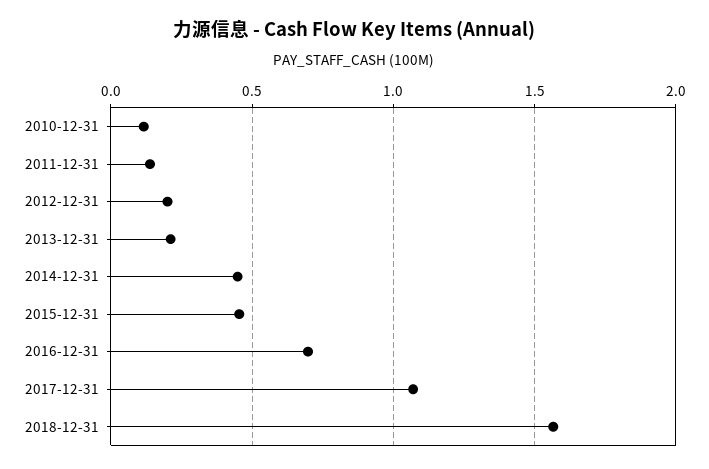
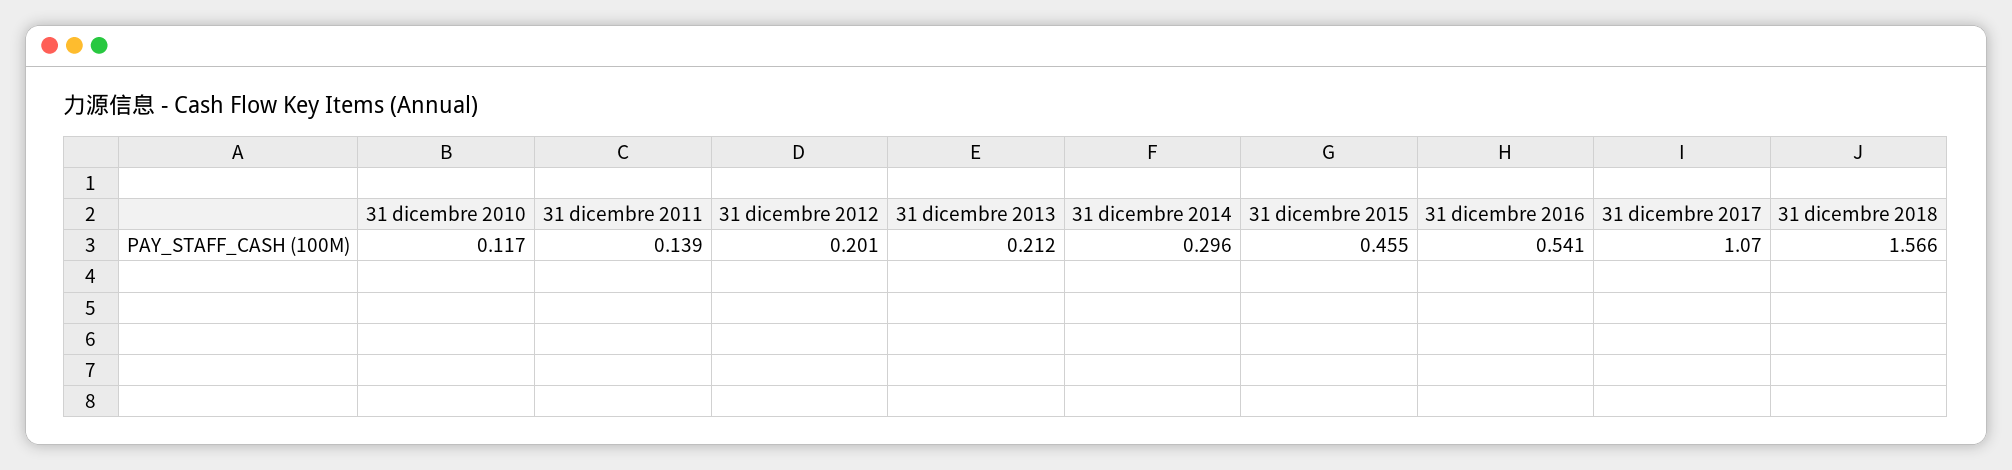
2014-12-31: 0.45 -> 0.296
2016-12-31: 0.7 -> 0.541

